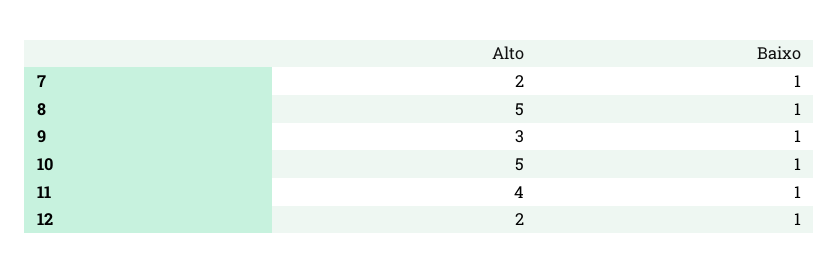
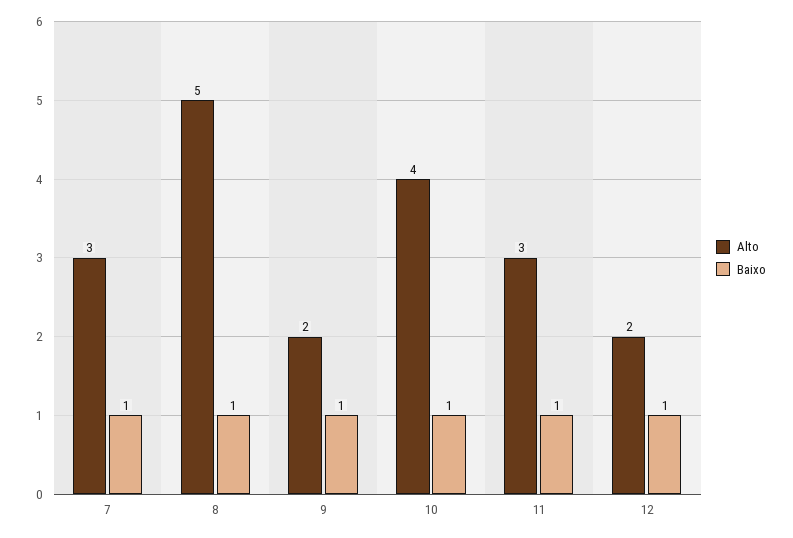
Alto, 7: 2 -> 3
Alto, 9: 3 -> 2
Alto, 10: 5 -> 4
Alto, 11: 4 -> 3

